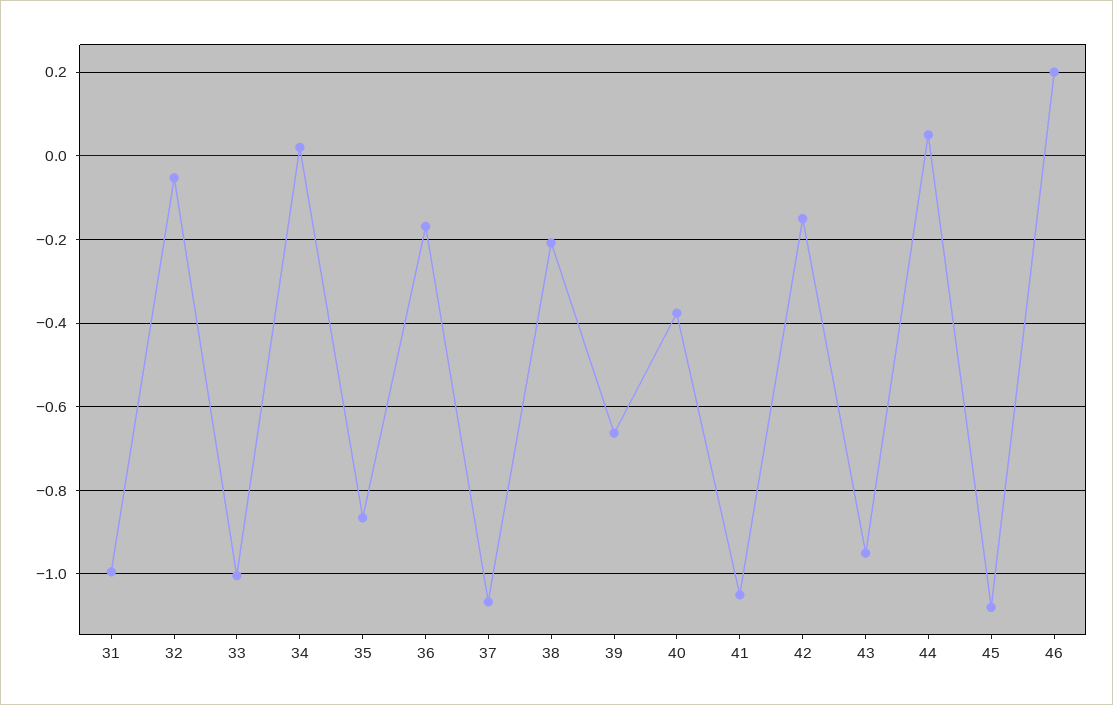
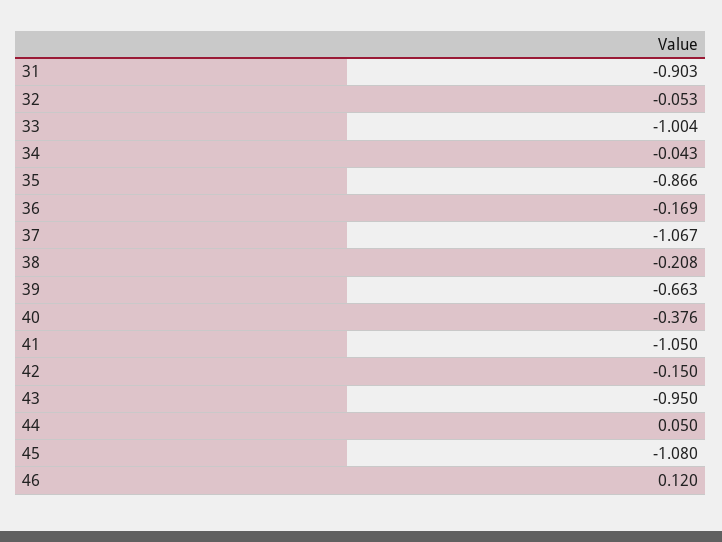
31: -1 -> -0.903
34: 0.02 -> -0.043
46: 0.2 -> 0.12

